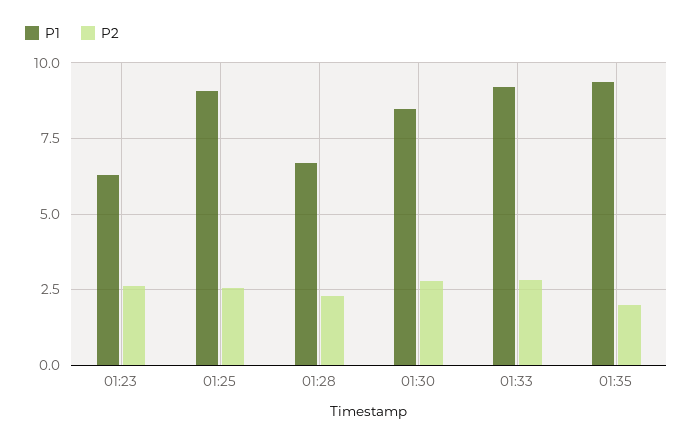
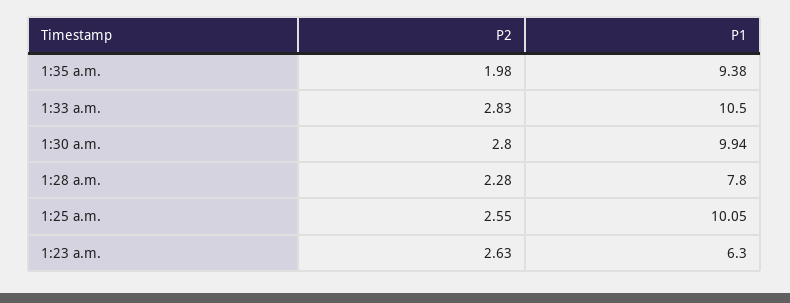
P1, 01:25: 9 -> 10.05
P1, 01:28: 6.75 -> 7.8
P1, 01:30: 8.5 -> 9.94
P1, 01:33: 9.25 -> 10.5

